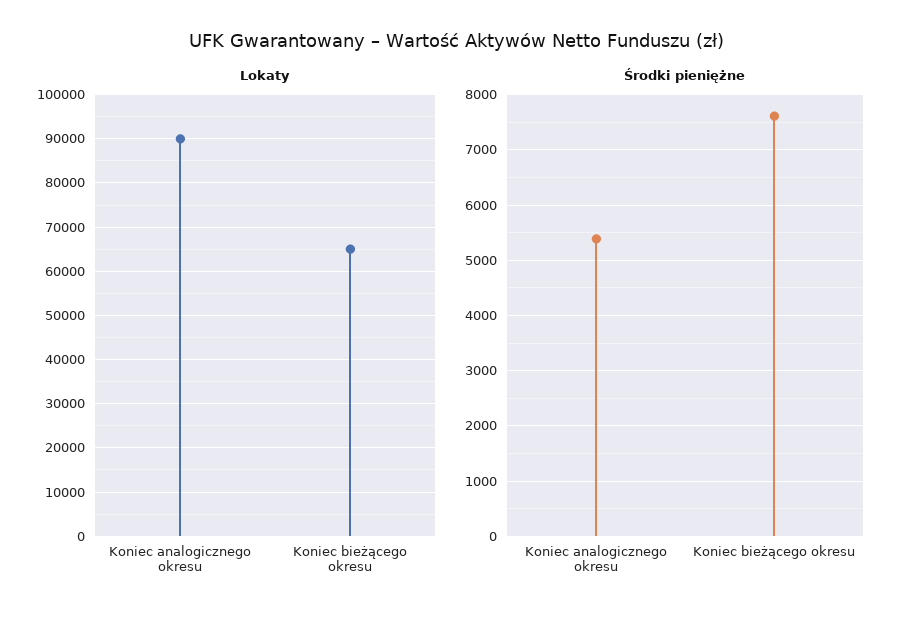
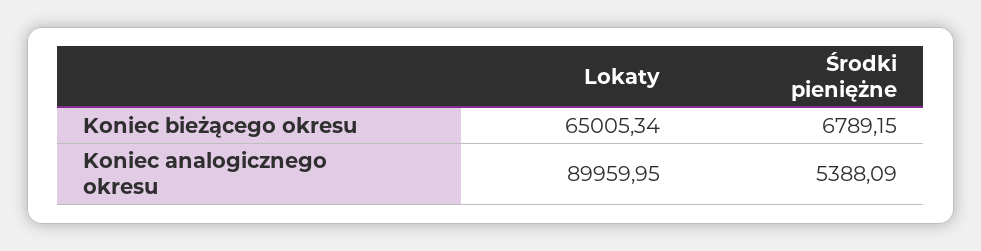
Środki pieniężne, Koniec bieżącego okresu: 7600 -> 6789.15

